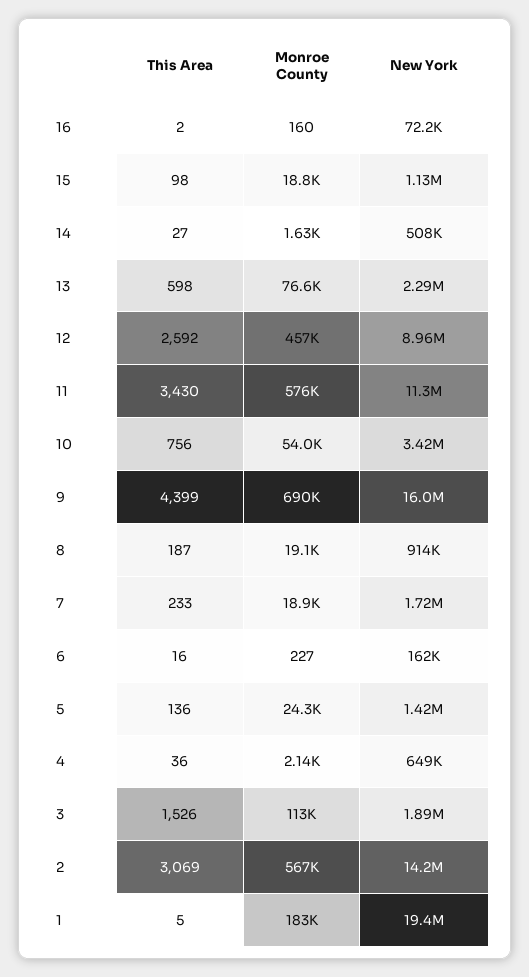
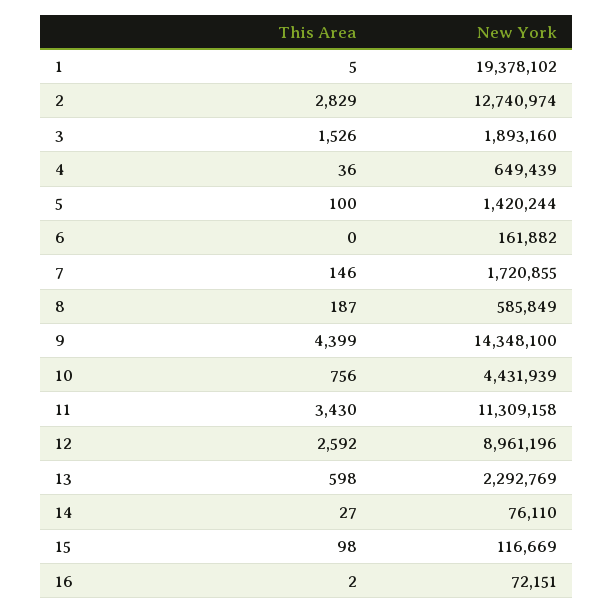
Monroe County, 16: 160 -> none
Monroe County, 15: 18800 -> none
New York, 15: 1130000 -> 116669
Monroe County, 14: 1630 -> none
New York, 14: 508000 -> 76110
Monroe County, 13: 76600 -> none
Monroe County, 12: 457000 -> none
Monroe County, 11: 576000 -> none
Monroe County, 10: 54000 -> none
New York, 10: 3420000 -> 4431939
Monroe County, 9: 690000 -> none
New York, 9: 16000000 -> 14348100
Monroe County, 8: 19100 -> none
New York, 8: 914000 -> 585849
This Area, 7: 233 -> 146
Monroe County, 7: 18900 -> none
This Area, 6: 16 -> 0
Monroe County, 6: 227 -> none
This Area, 5: 136 -> 100
Monroe County, 5: 24300 -> none
Monroe County, 4: 2140 -> none
Monroe County, 3: 113000 -> none
This Area, 2: 3069 -> 2829
Monroe County, 2: 567000 -> none
New York, 2: 14200000 -> 12740974
Monroe County, 1: 183000 -> none

